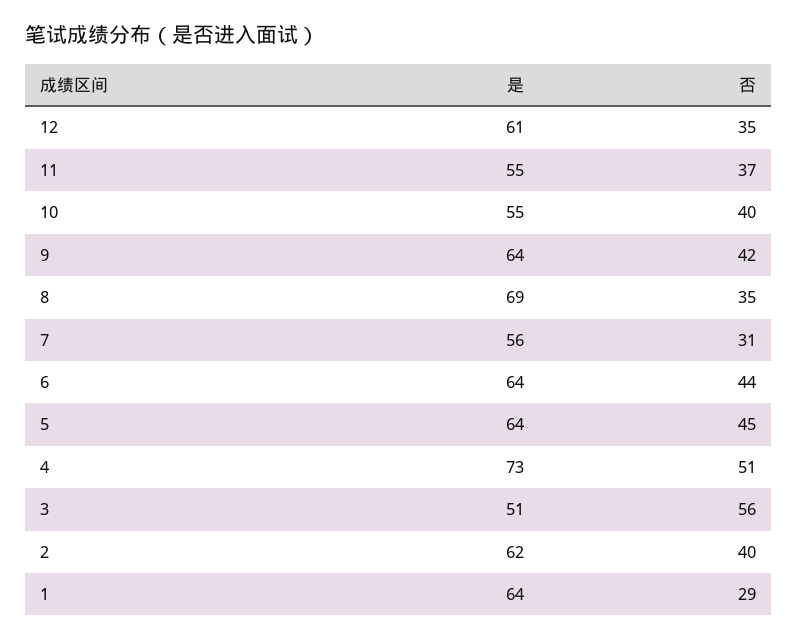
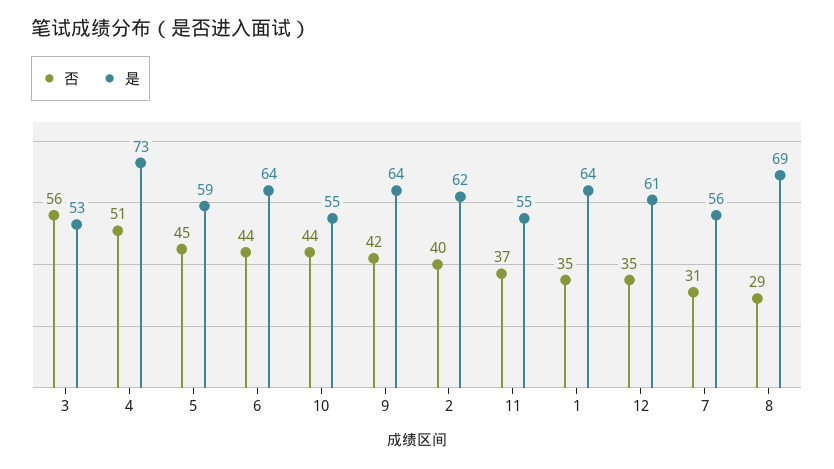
否, 10: 40 -> 44
否, 8: 35 -> 29
是, 5: 64 -> 59
是, 3: 51 -> 53
否, 1: 29 -> 35

